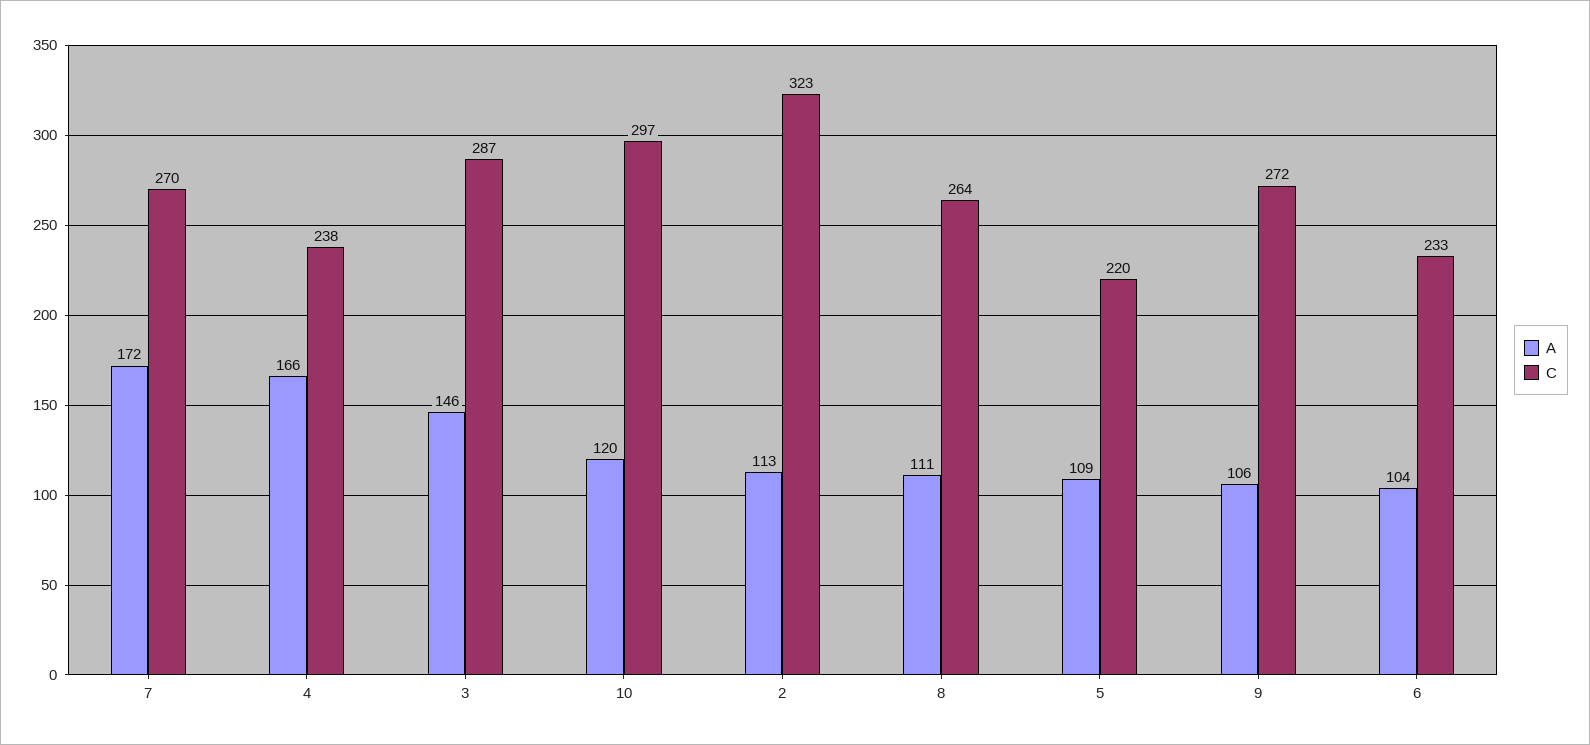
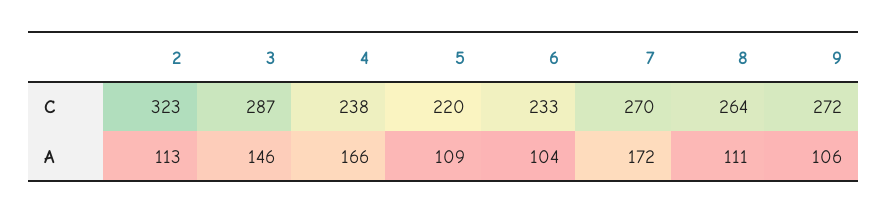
A, 10: 120 -> none
C, 10: 297 -> none

